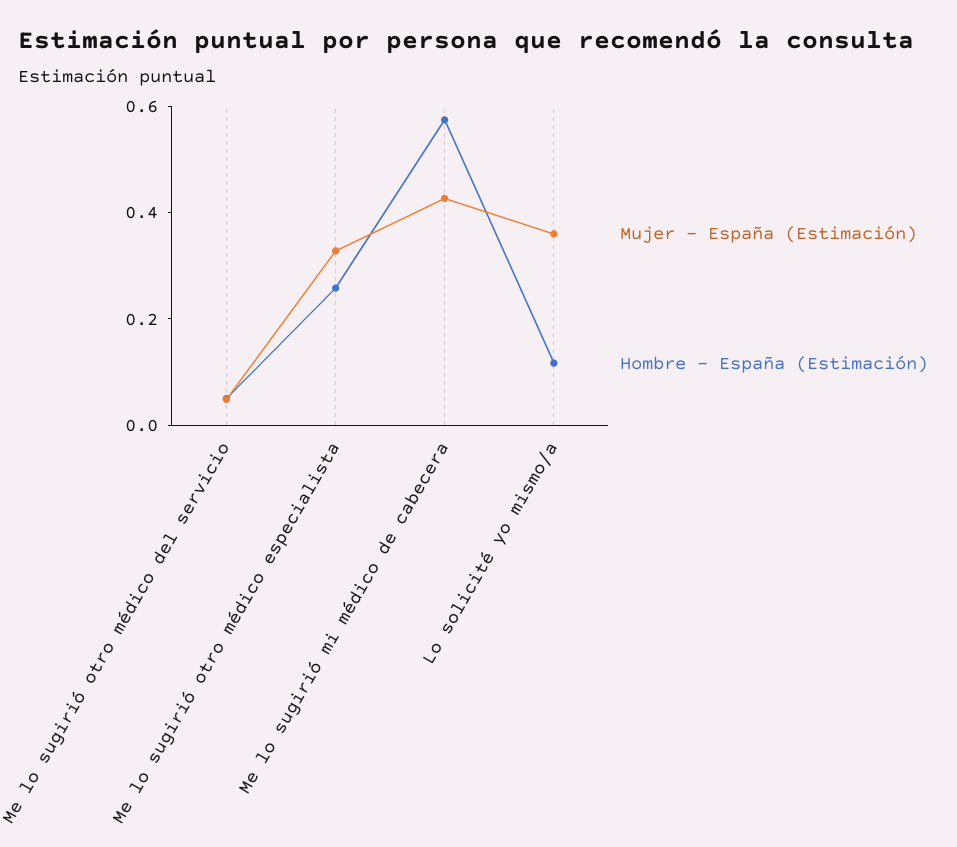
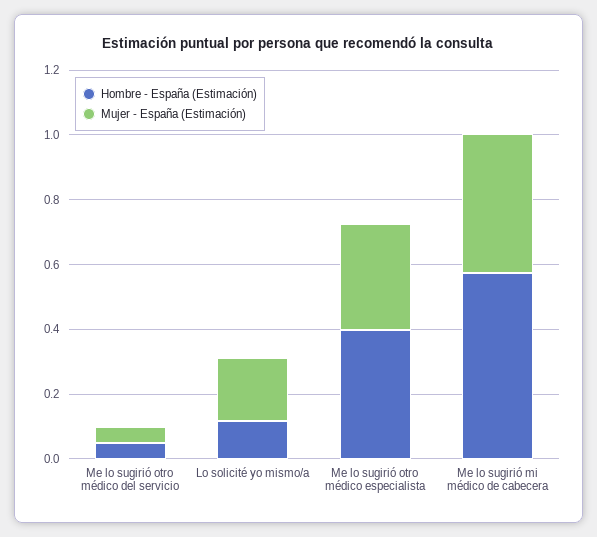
Hombre - España (Estimación), Me lo sugirió otro médico especialista: 0.25 -> 0.4
Mujer - España (Estimación), Lo solicité yo mismo/a: 0.35 -> 0.2

